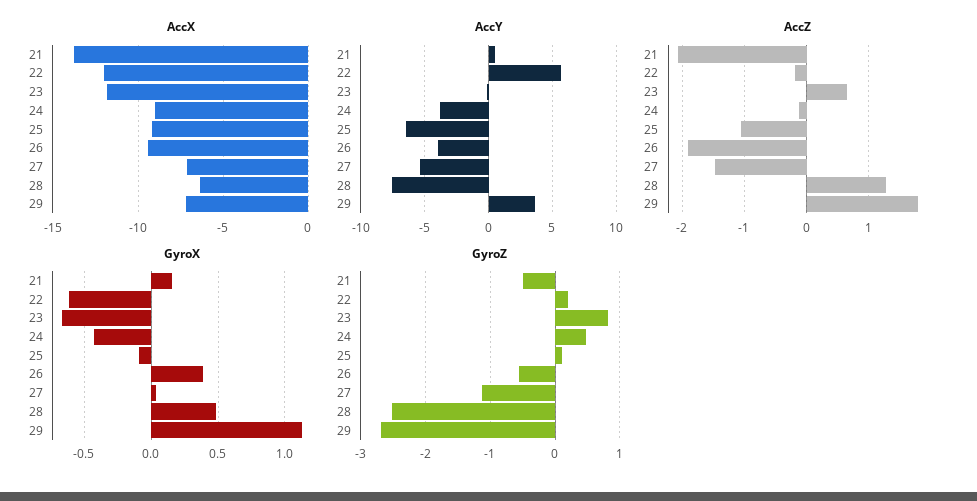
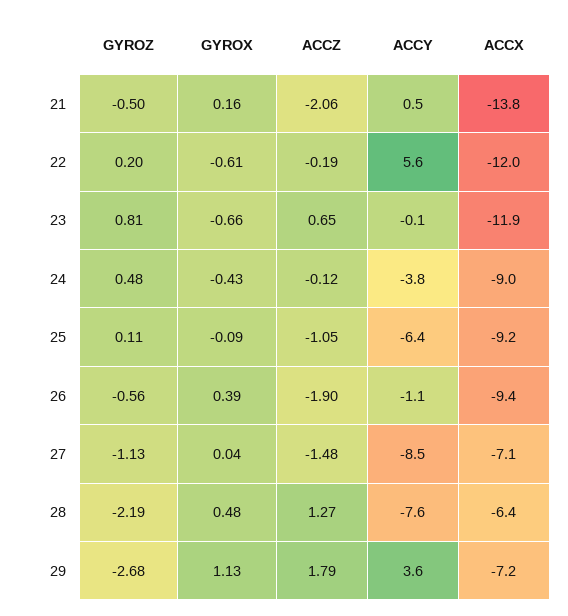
AccY, 26: -4 -> -1.1
AccY, 27: -5.5 -> -8.5
GyroZ, 28: -2.5 -> -2.19

